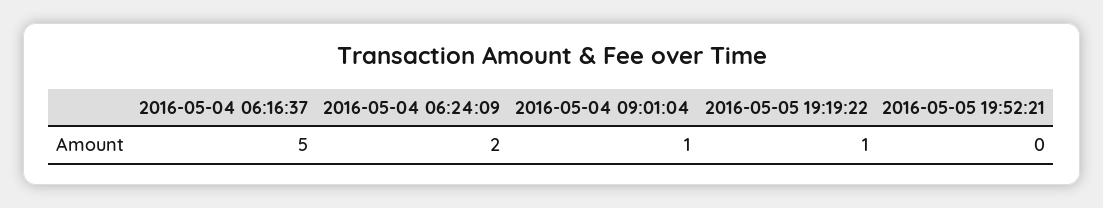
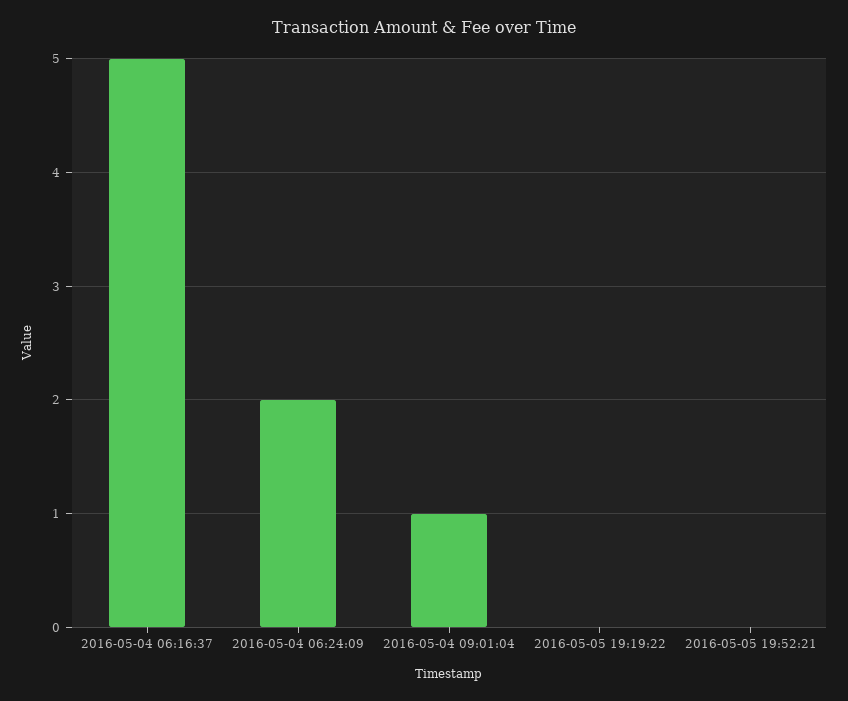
2016-05-05 19:19:22: 1 -> 0

